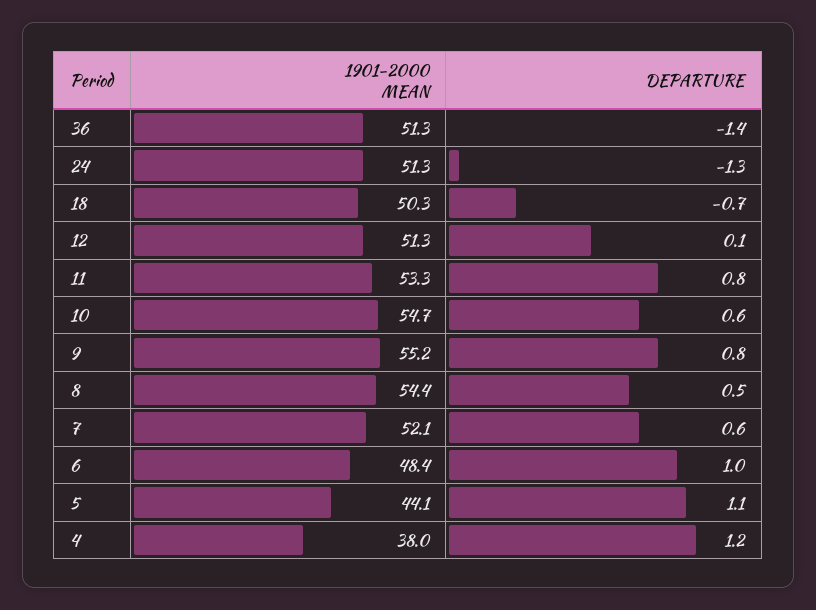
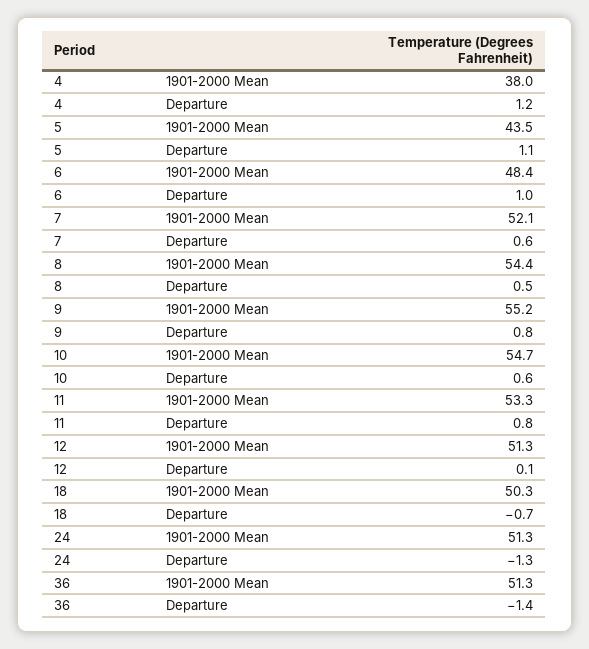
1901-2000 MEAN, 5: 44.1 -> 43.5

